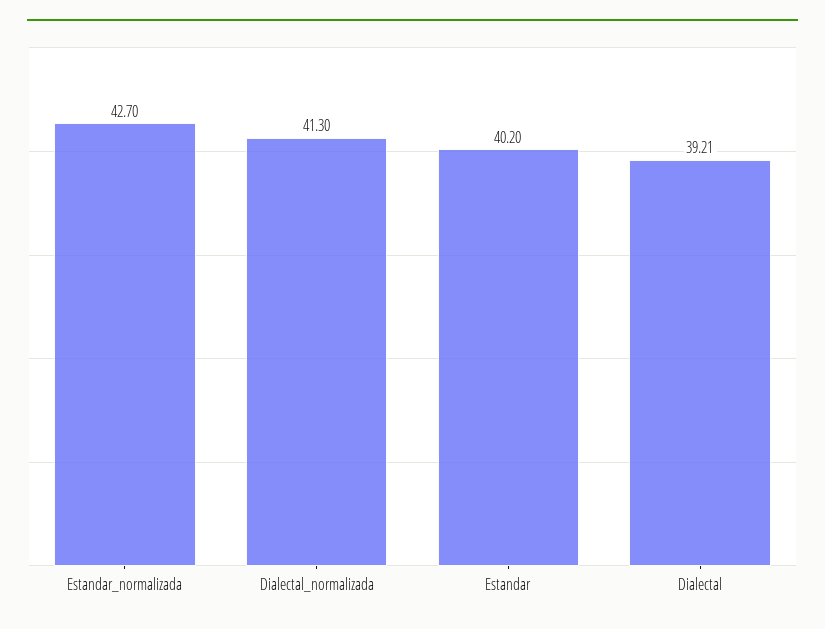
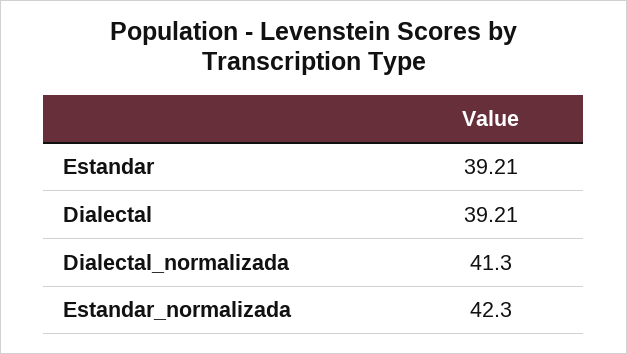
Estandar_normalizada: 42.7 -> 42.3
Estandar: 40.2 -> 39.21

